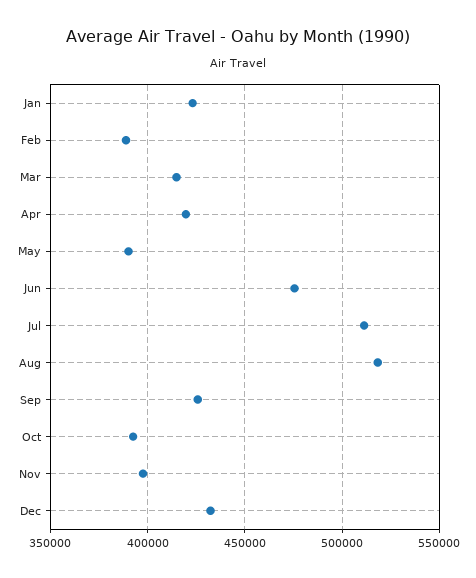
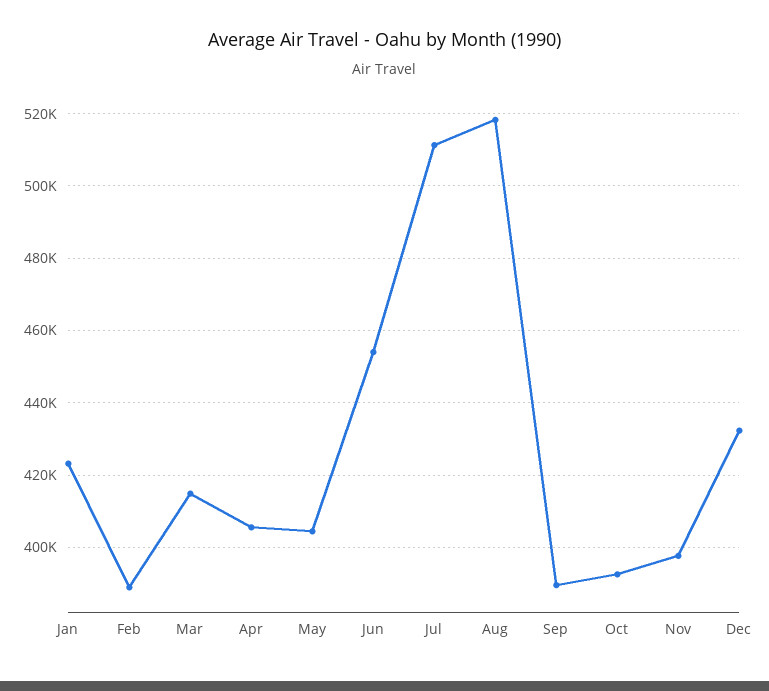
Apr: 420000 -> 406000
May: 390000 -> 404000
Jun: 475000 -> 454000
Sep: 425000 -> 390000

